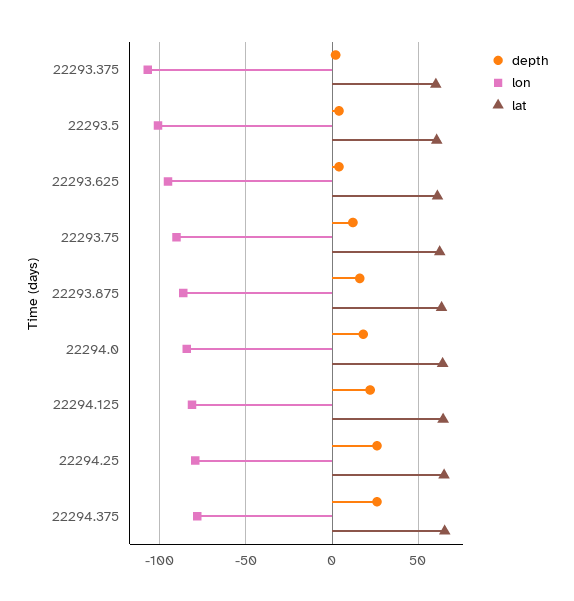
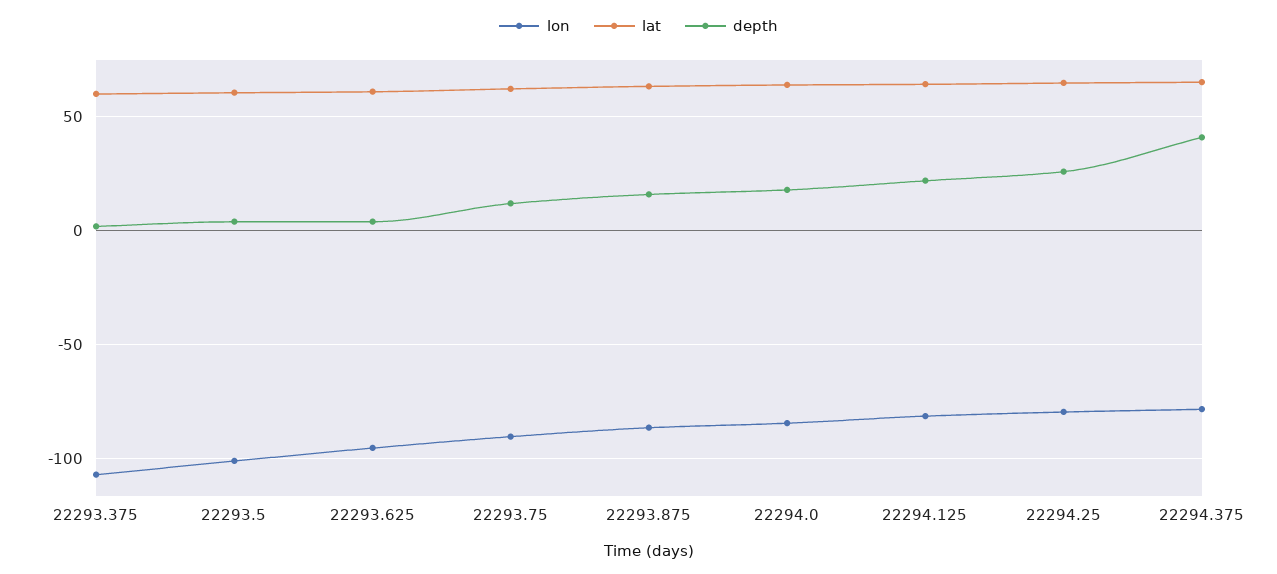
depth, 22294.375: 25 -> 40

